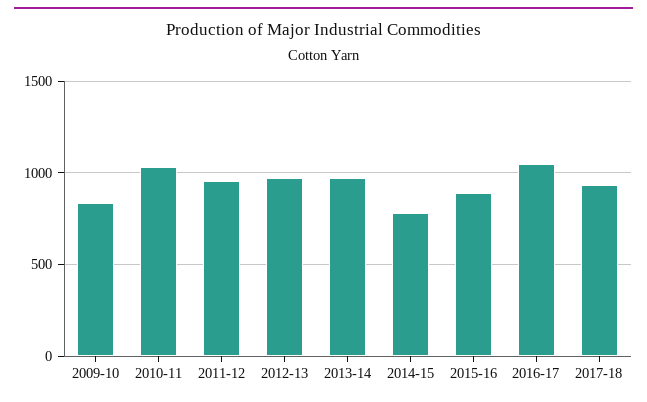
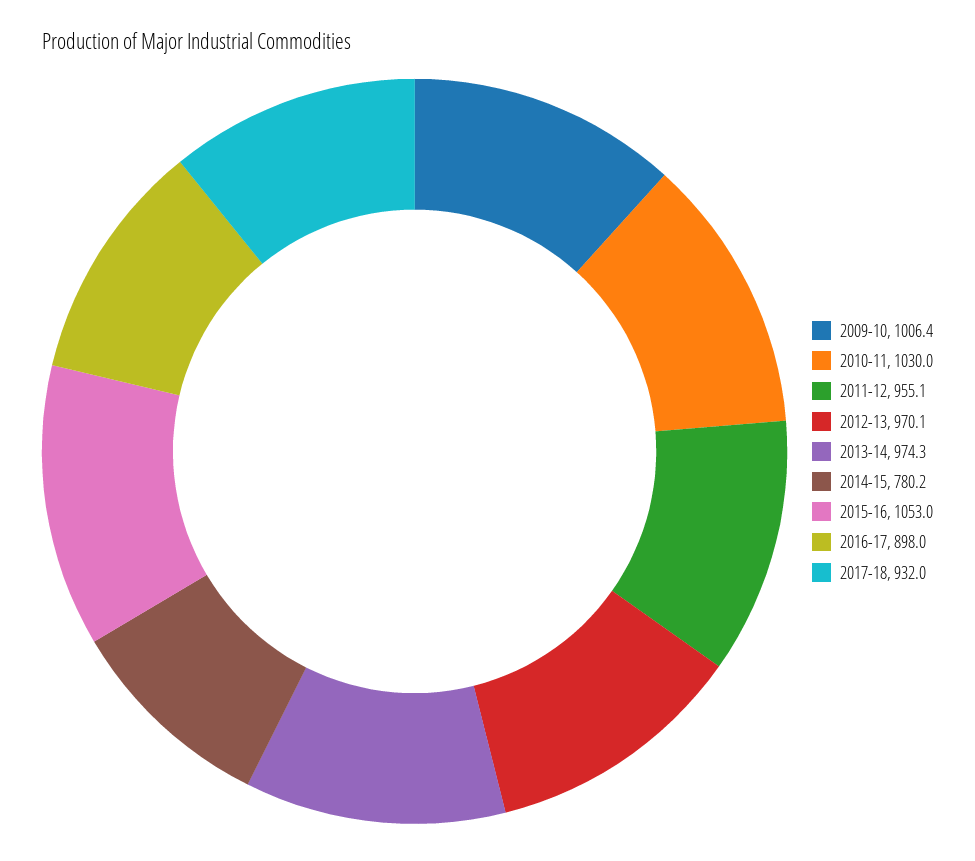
2009-10: 850 -> 1006.4
2015-16: 900 -> 1053
2016-17: 1050 -> 898

